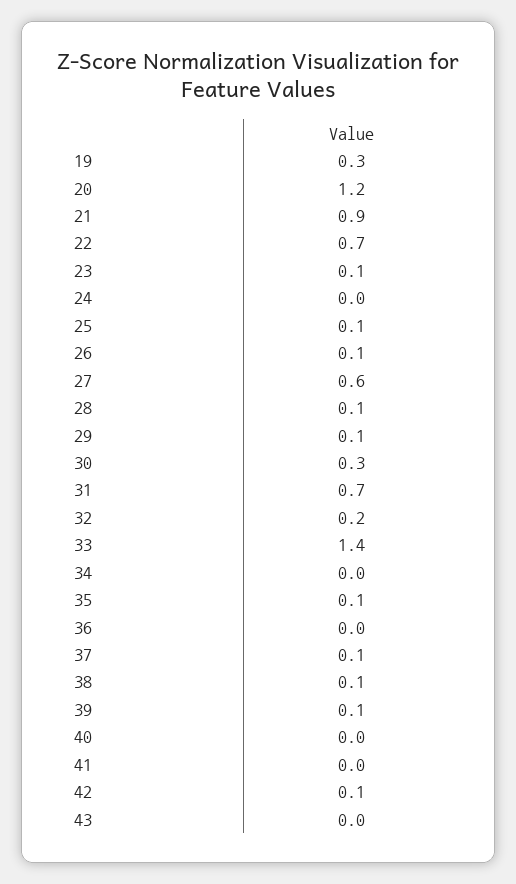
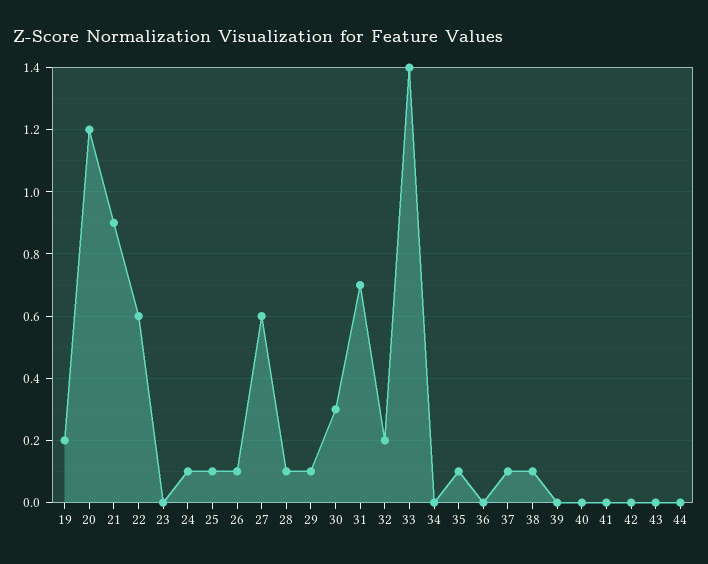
19: 0.3 -> 0.2
22: 0.7 -> 0.6
23: 0.1 -> 0
24: 0 -> 0.1
39: 0.1 -> 0
42: 0.1 -> 0
44: none -> 0

